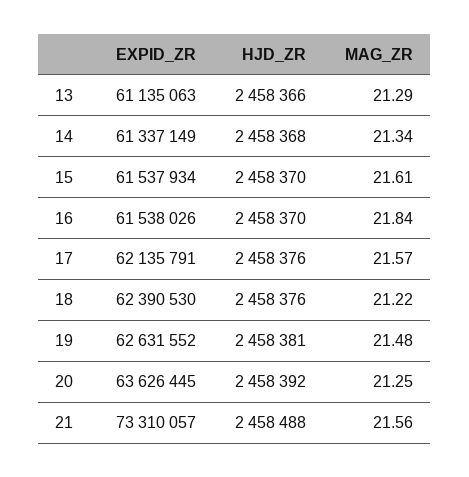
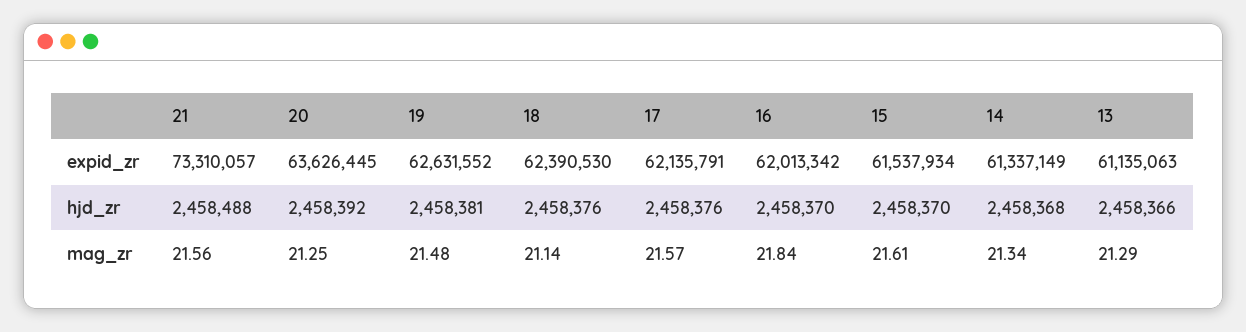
EXPID_ZR, 16: 61538026 -> 62013342
MAG_ZR, 18: 21.22 -> 21.14

